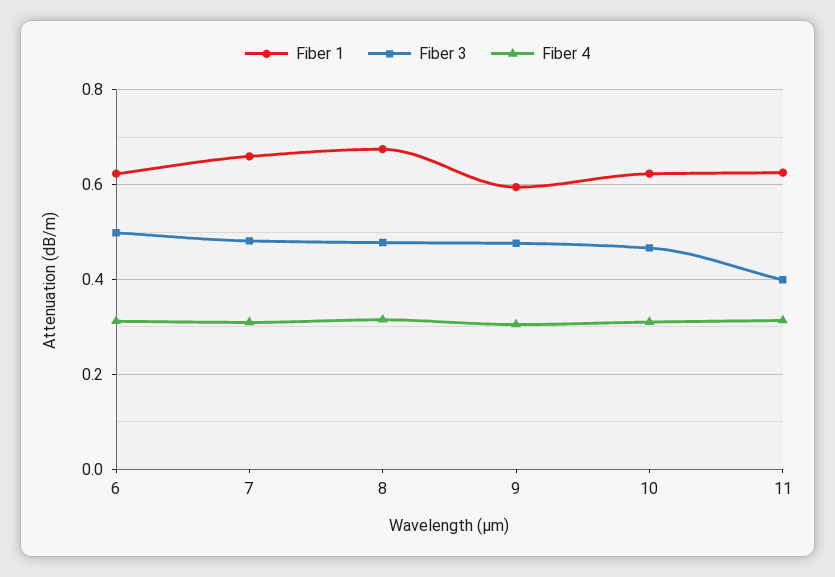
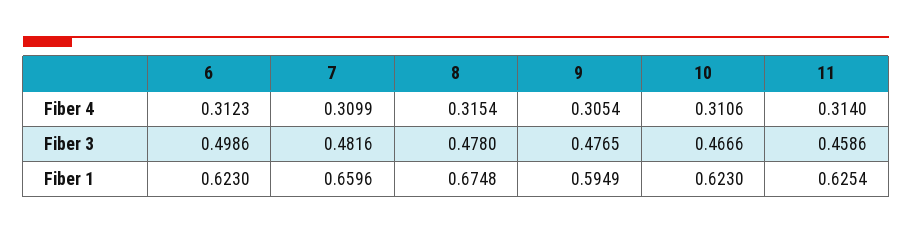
Fiber 3, 11: 0.4 -> 0.4586

